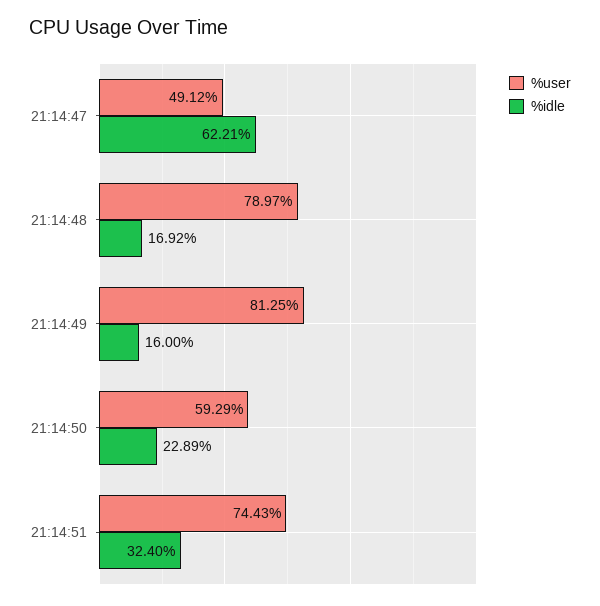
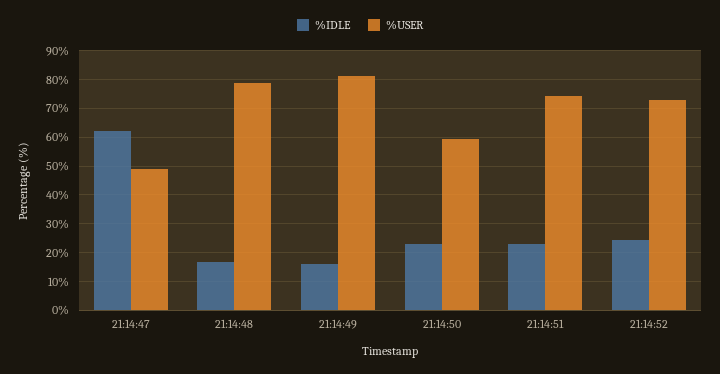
%idle, 21:14:51: 32.4 -> 22.5
%idle, 21:14:52: none -> 25
%user, 21:14:52: none -> 72.5

